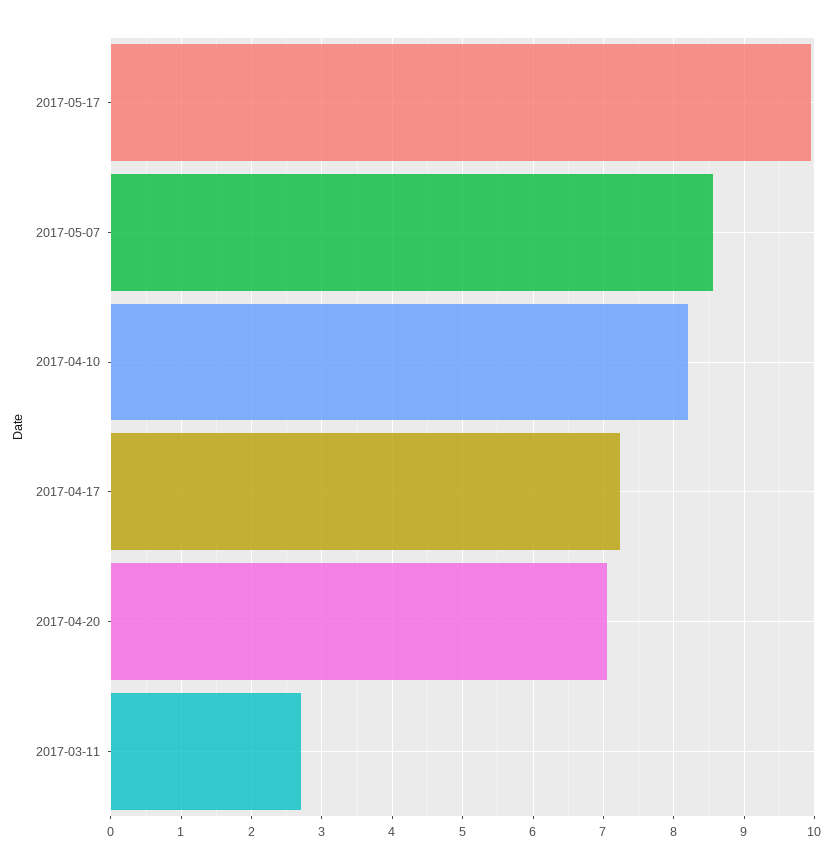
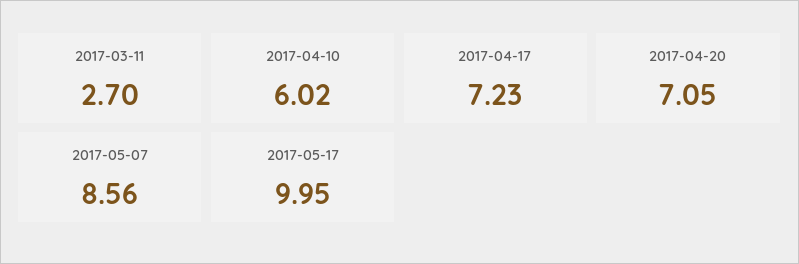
2017-04-10: 8.2 -> 6.02

